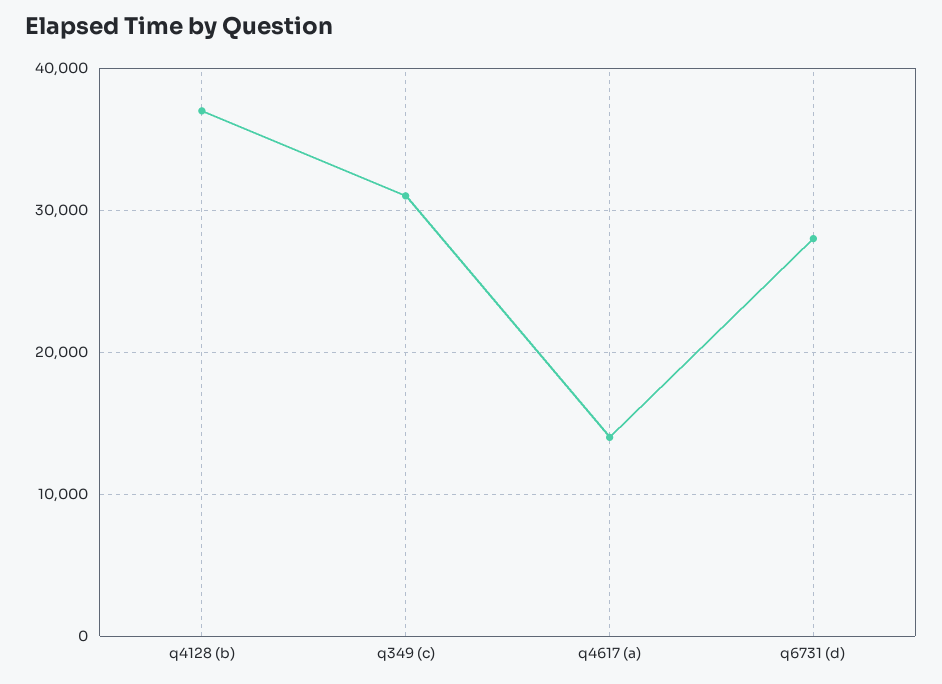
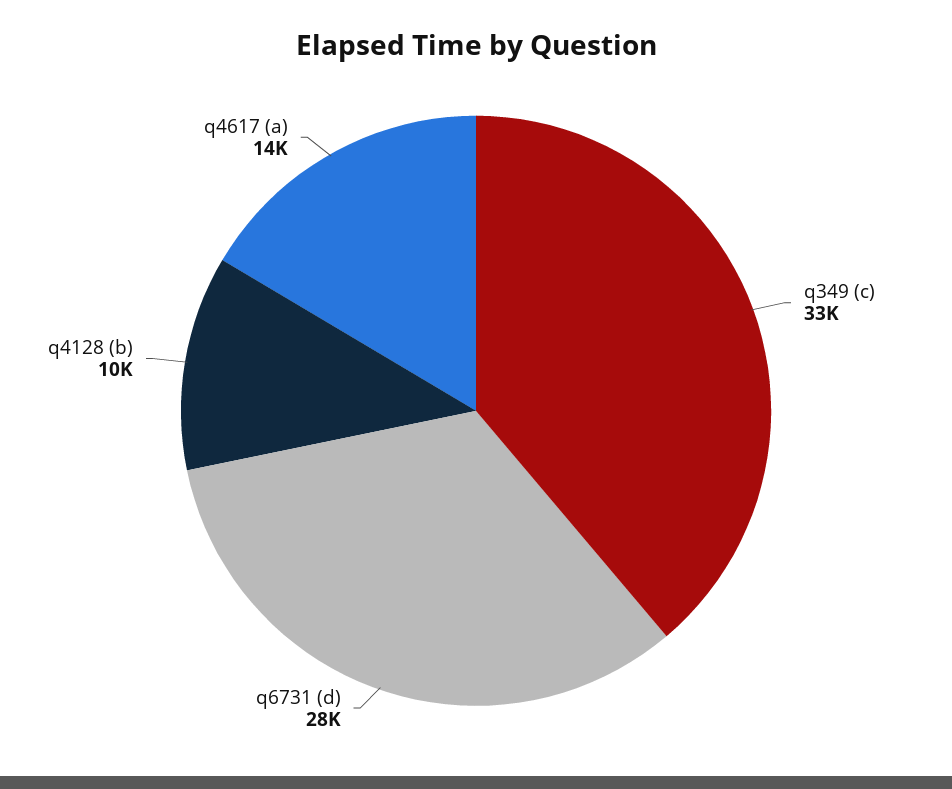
q4128 (b): 37000 -> 10000
q349 (c): 31000 -> 33000

